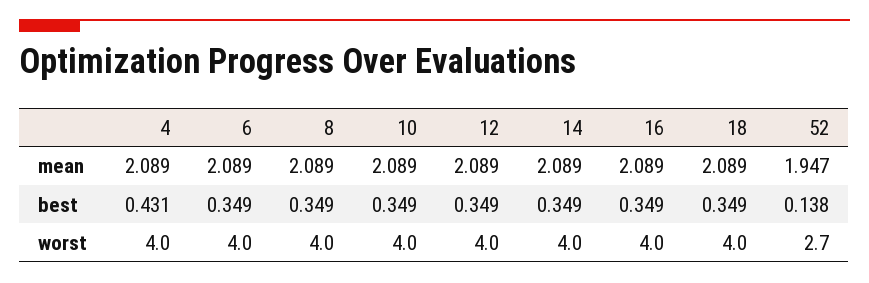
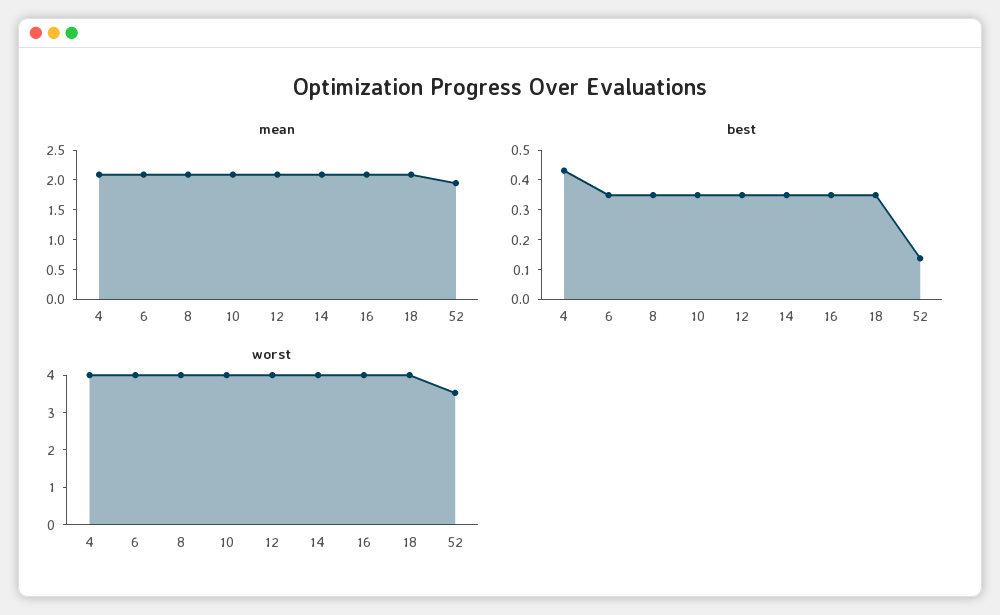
worst, 52: 2.7 -> 3.5

